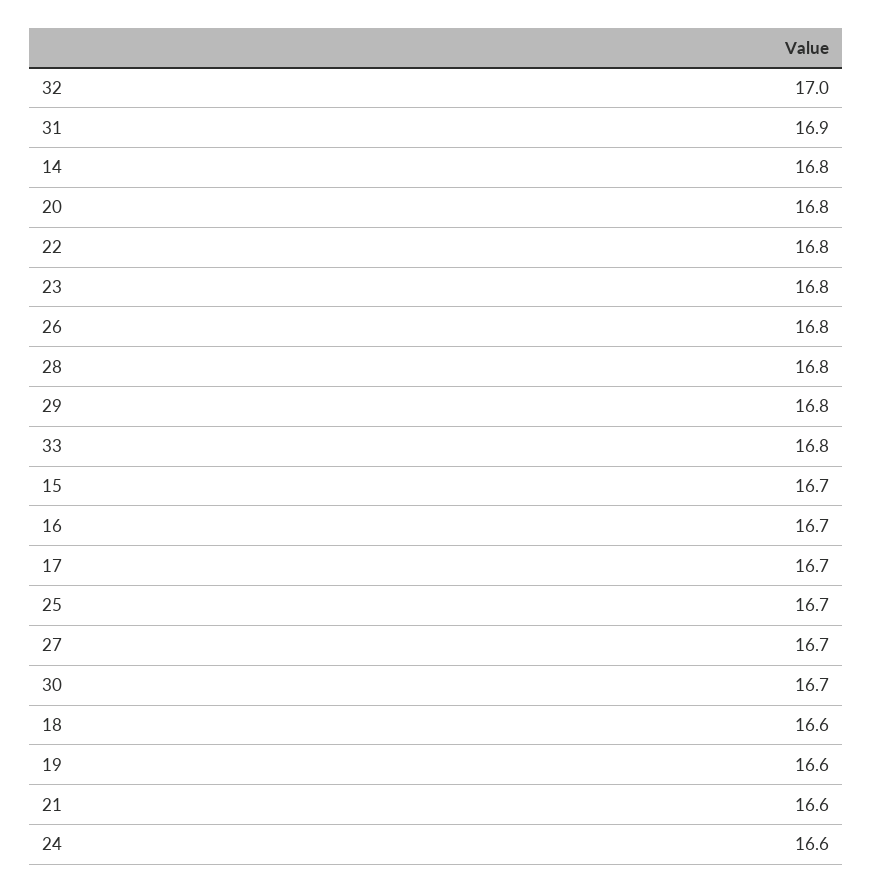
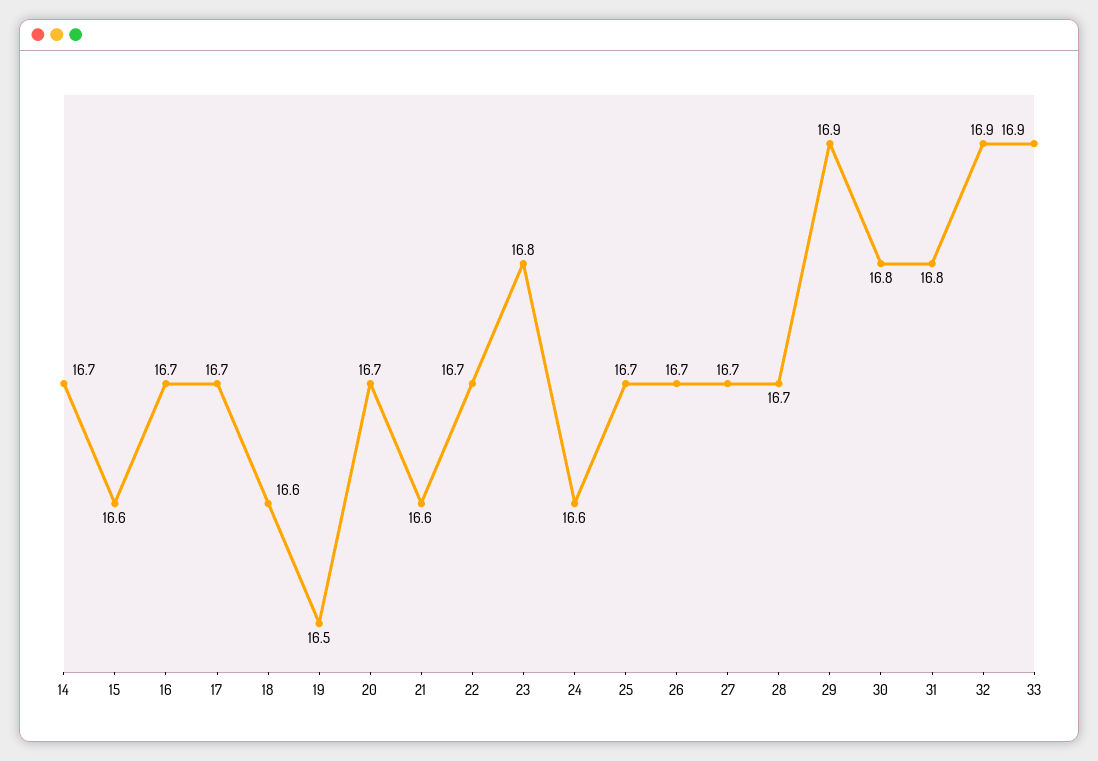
32: 17 -> 16.9
31: 16.9 -> 16.8
14: 16.8 -> 16.7
20: 16.8 -> 16.7
22: 16.8 -> 16.7
26: 16.8 -> 16.7
28: 16.8 -> 16.7
29: 16.8 -> 16.9
33: 16.8 -> 16.9
15: 16.7 -> 16.6
30: 16.7 -> 16.8
19: 16.6 -> 16.5

